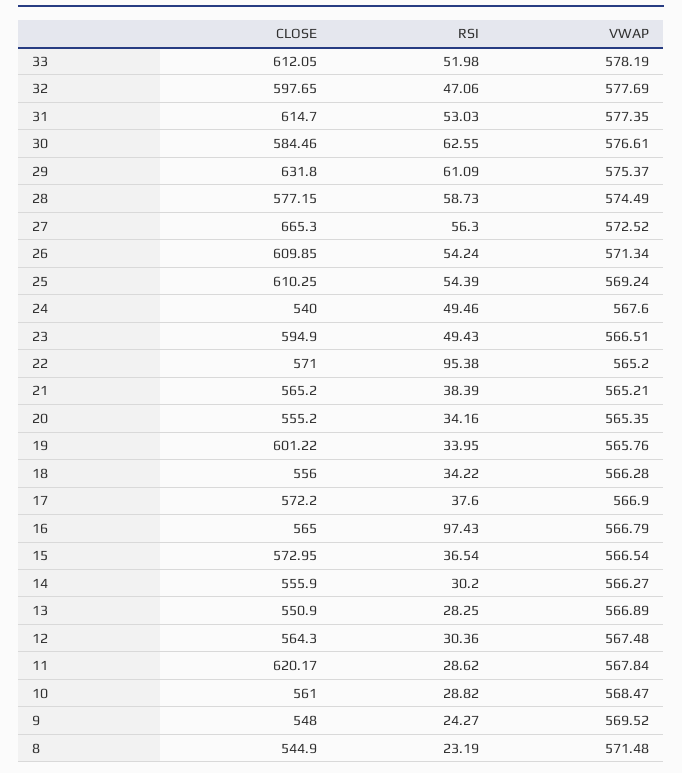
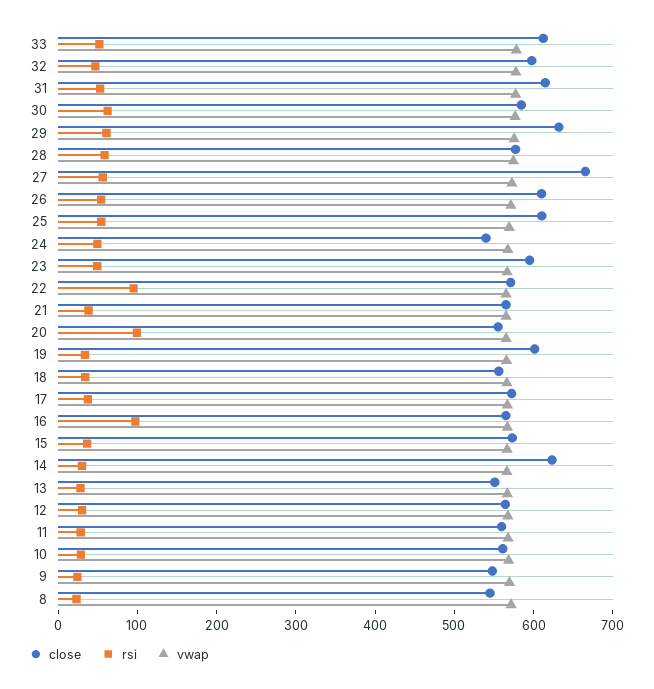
RSI, 20: 34.16 -> 100
CLOSE, 14: 555.9 -> 620
CLOSE, 11: 620.17 -> 560

